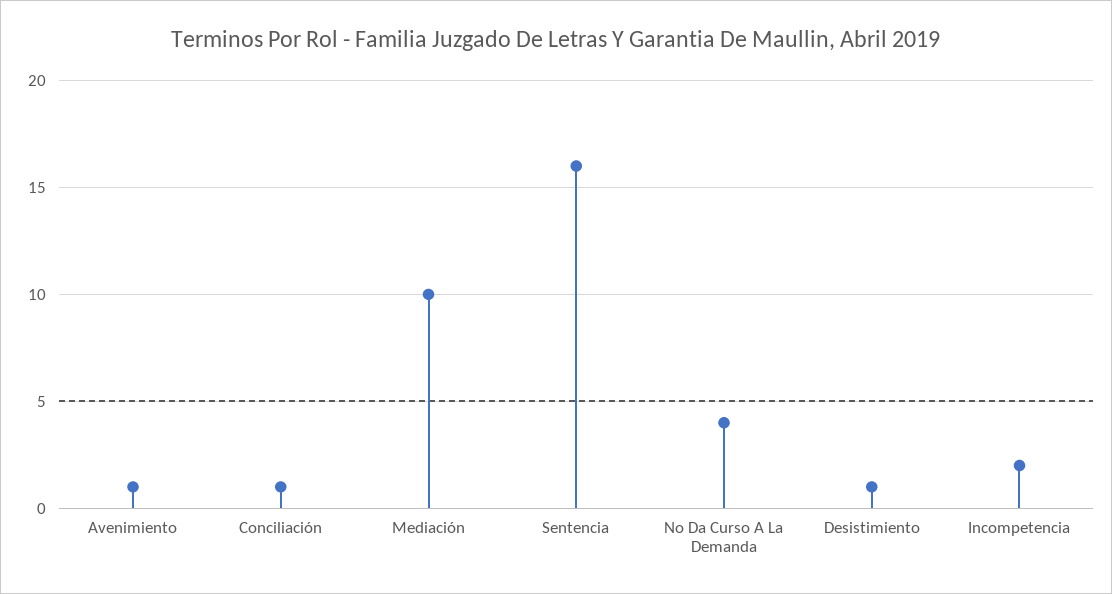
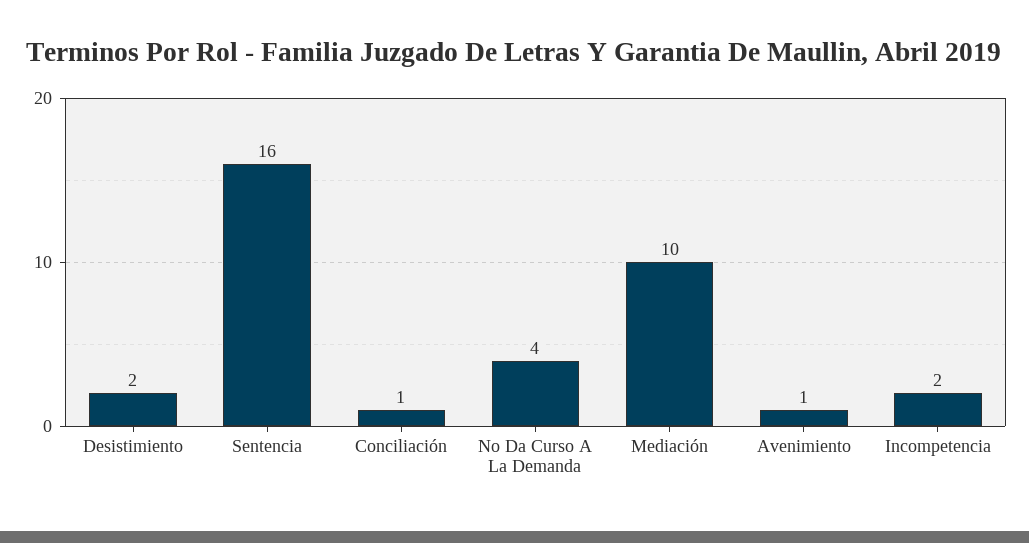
Desistimiento: 1 -> 2

